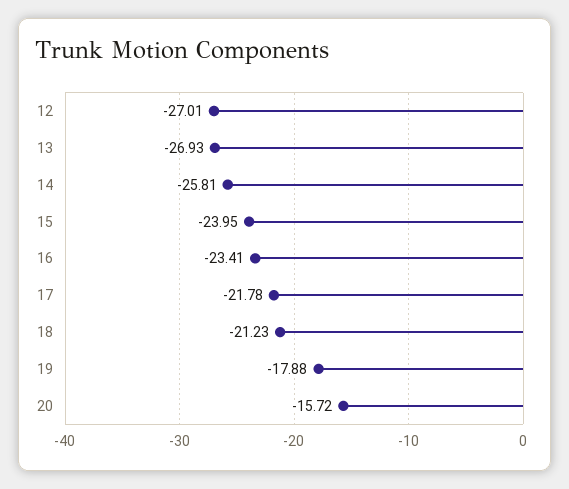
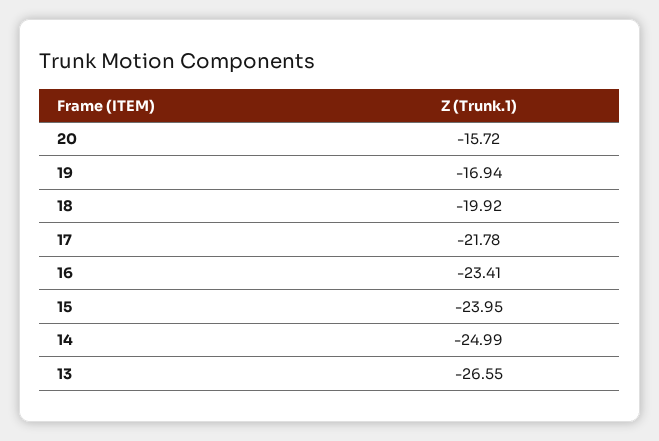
12: -27.01 -> none
13: -26.93 -> -26.55
14: -25.81 -> -24.99
18: -21.23 -> -19.92
19: -17.88 -> -16.94

